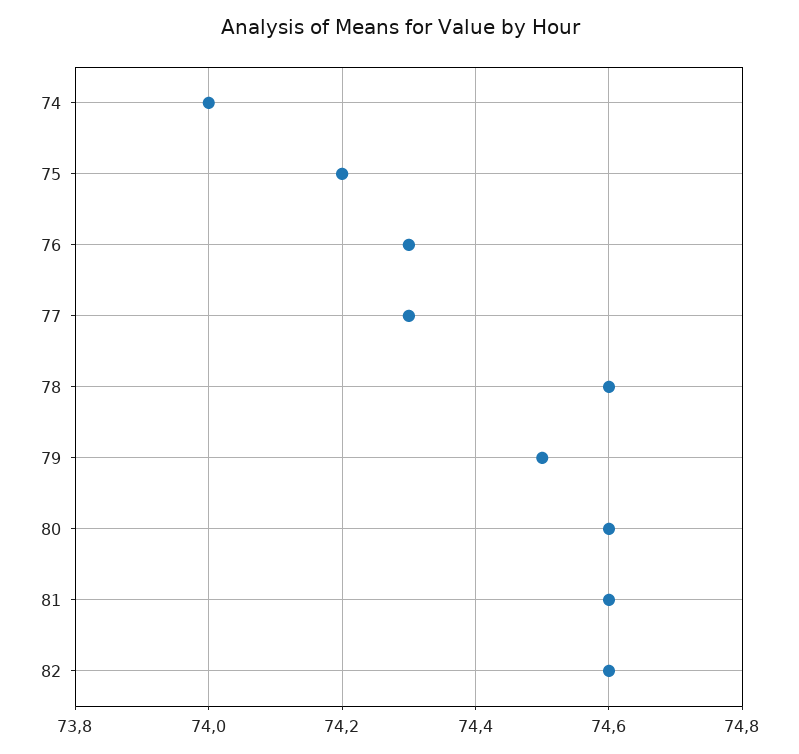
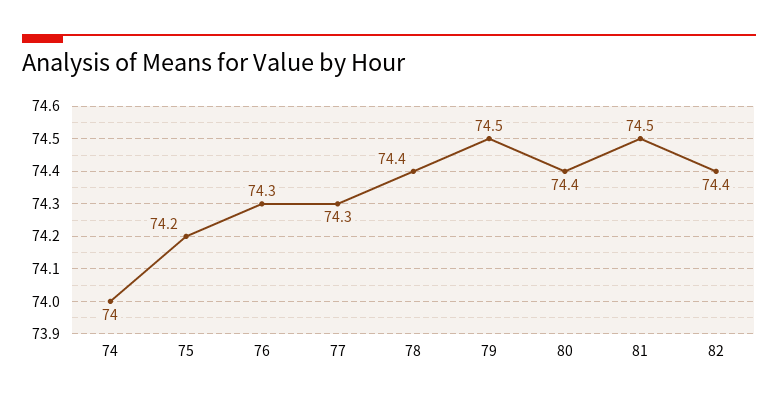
78: 74.6 -> 74.4
80: 74.6 -> 74.4
81: 74.6 -> 74.5
82: 74.6 -> 74.4

